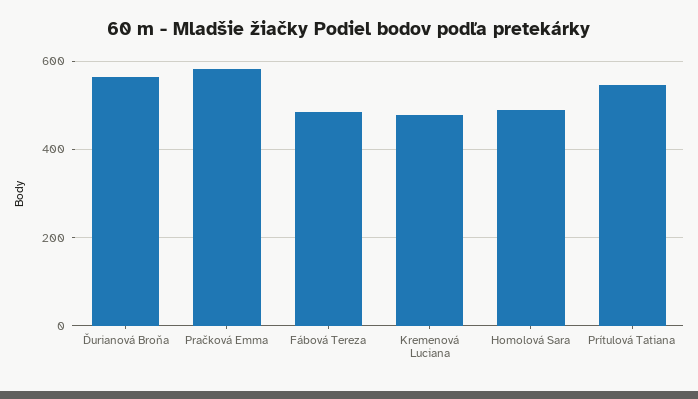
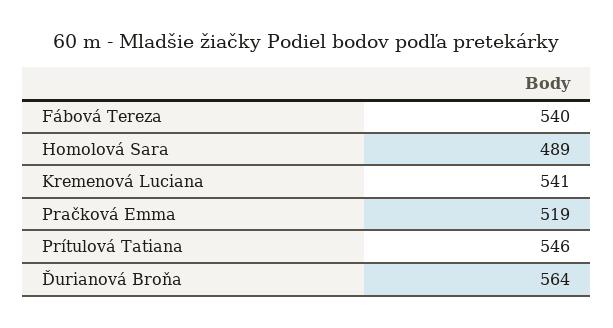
Pračková Emma: 580 -> 519
Fábová Tereza: 480 -> 540
Kremenová Luciana: 480 -> 541

